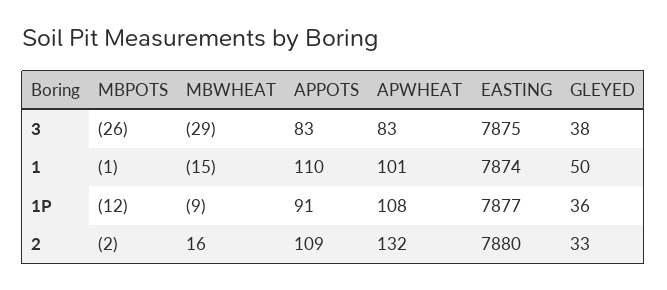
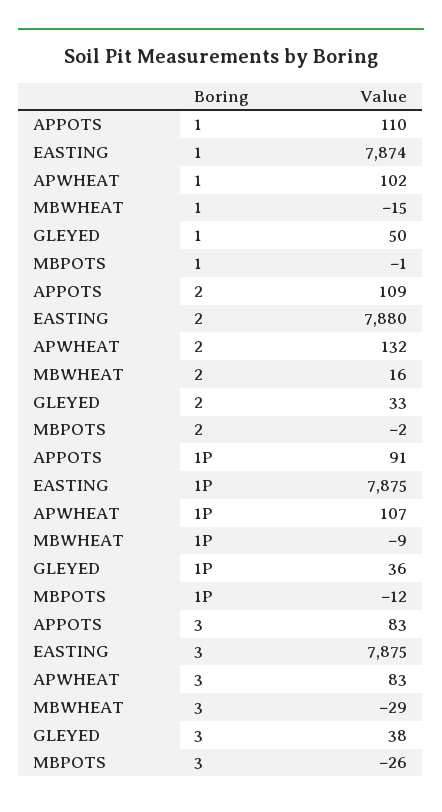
APWHEAT, 1: 101 -> 102
APWHEAT, 1P: 108 -> 107
EASTING, 1P: 7877 -> 7875

